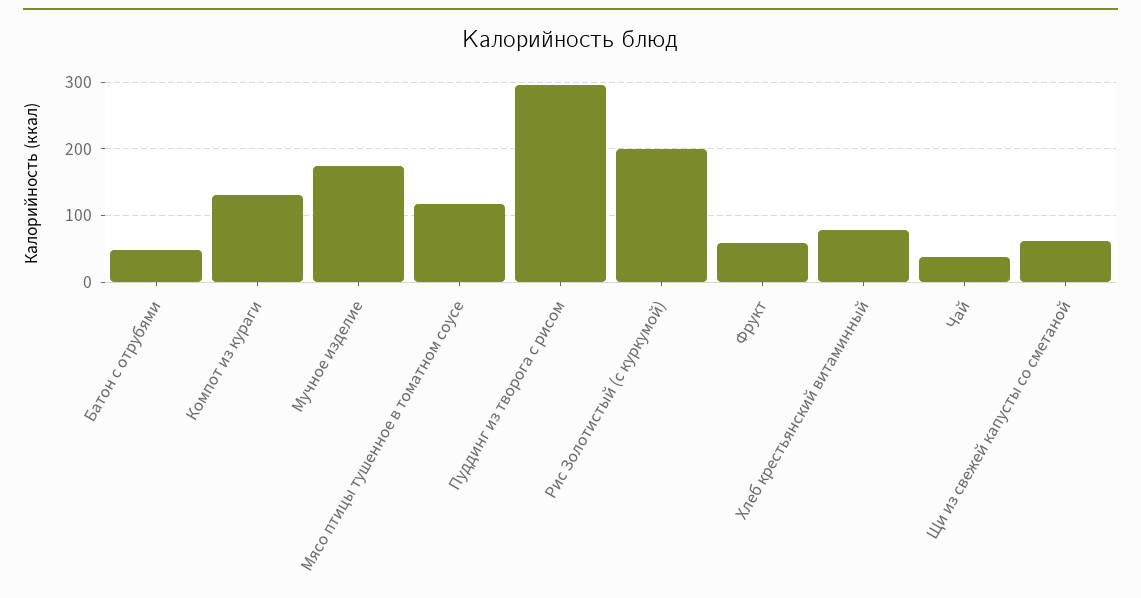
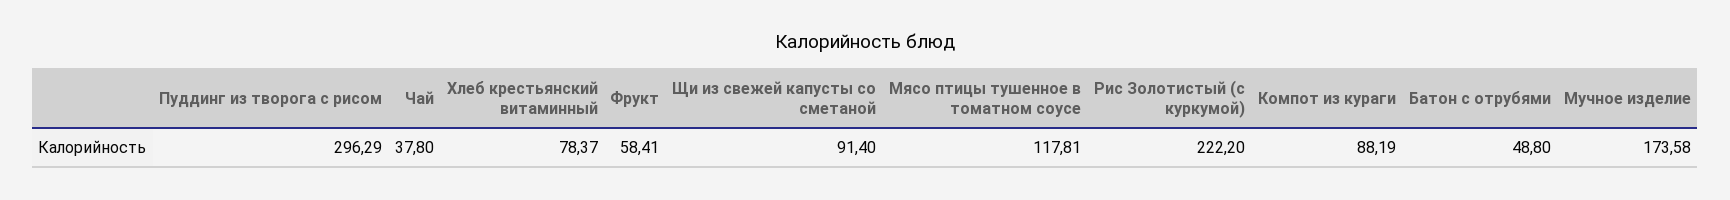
Компот из кураги: 130 -> 88.19
Рис Золотистый (с куркумой): 200 -> 222.2
Щи из свежей капусты со сметаной: 60 -> 91.4

